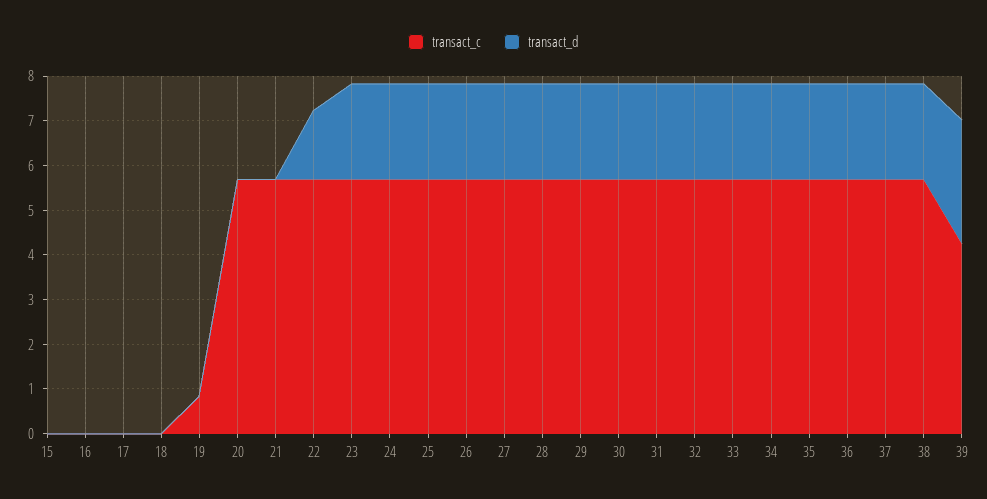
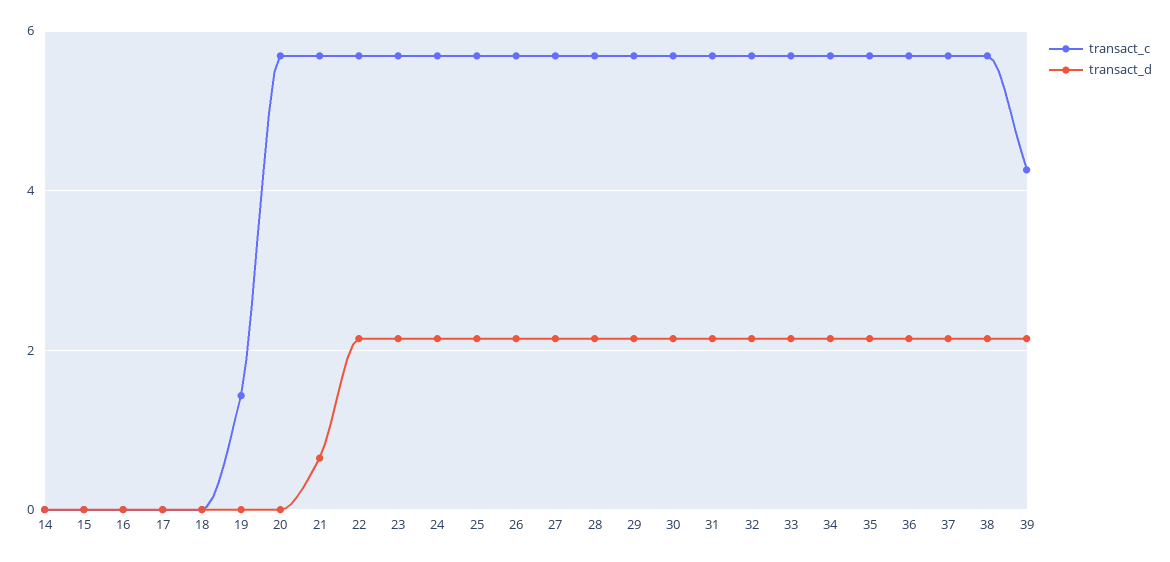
transact_c, 19: 0.8 -> 1.4
transact_d, 21: 0 -> 0.6
transact_d, 22: 1.6 -> 2.2
transact_d, 39: 2.8 -> 2.2
transact_c, 14: none -> 0
transact_d, 14: none -> 0

